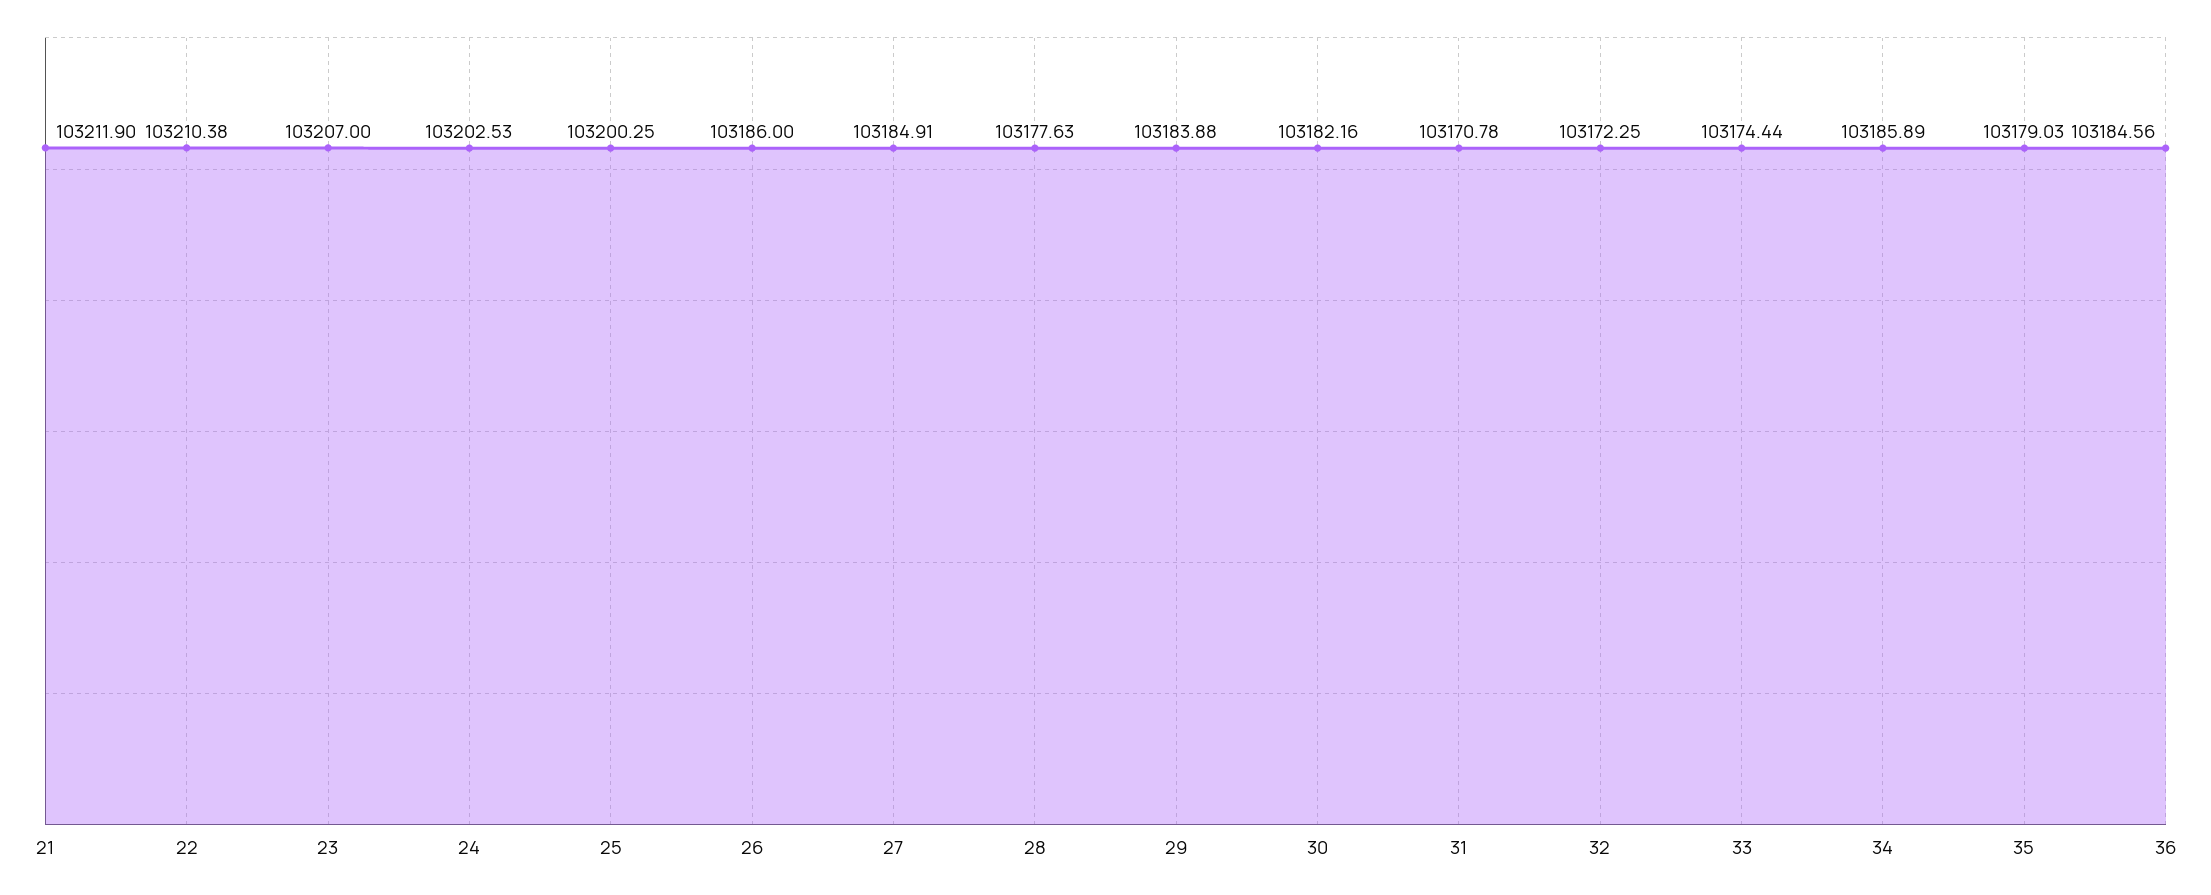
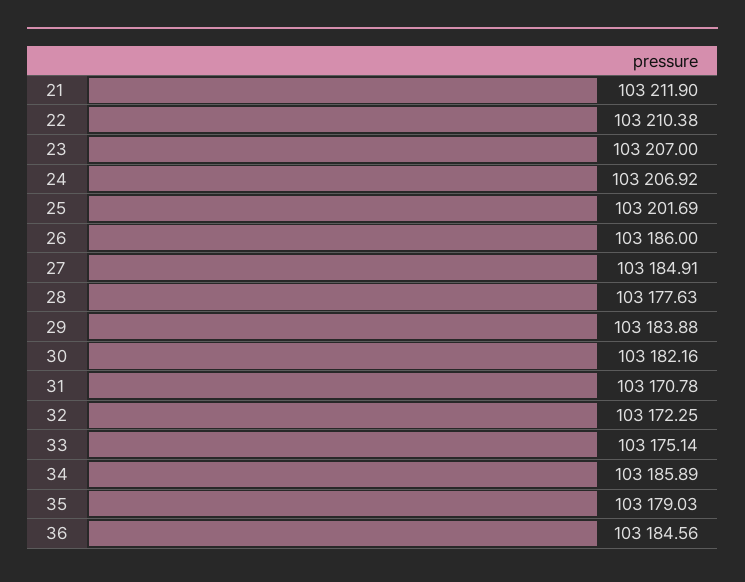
24: 103202.53 -> 103206.92
25: 103200.25 -> 103201.69
33: 103174.44 -> 103175.14

